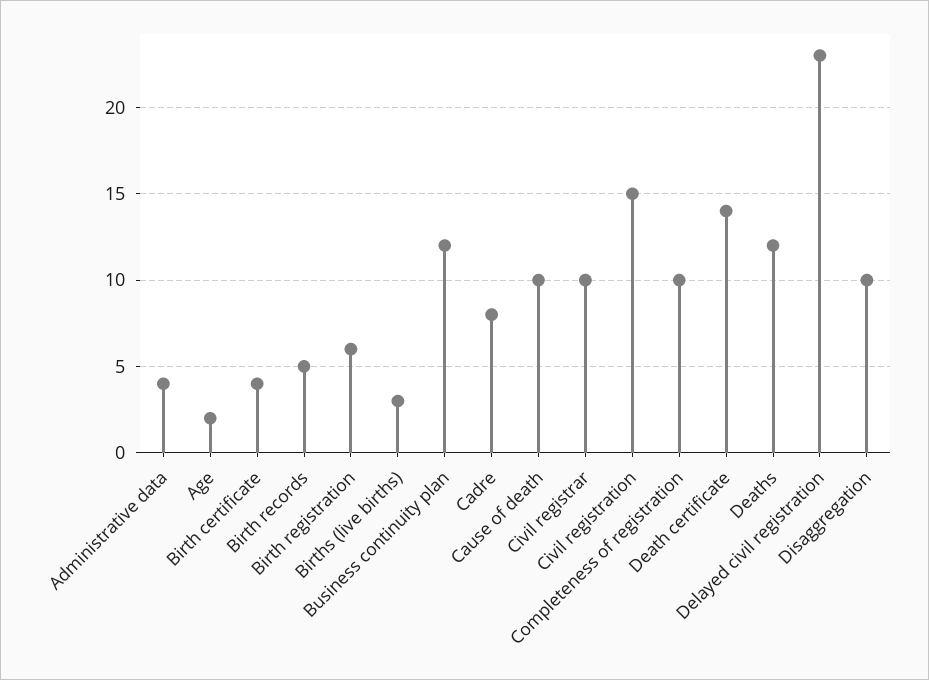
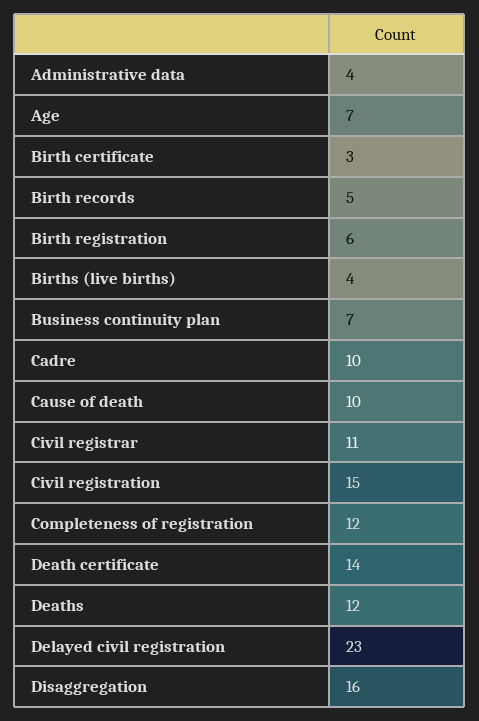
Age: 2 -> 7
Birth certificate: 4 -> 3
Births (live births): 3 -> 4
Business continuity plan: 12 -> 7
Cadre: 8 -> 10
Civil registrar: 10 -> 11
Completeness of registration: 10 -> 12
Disaggregation: 10 -> 16

